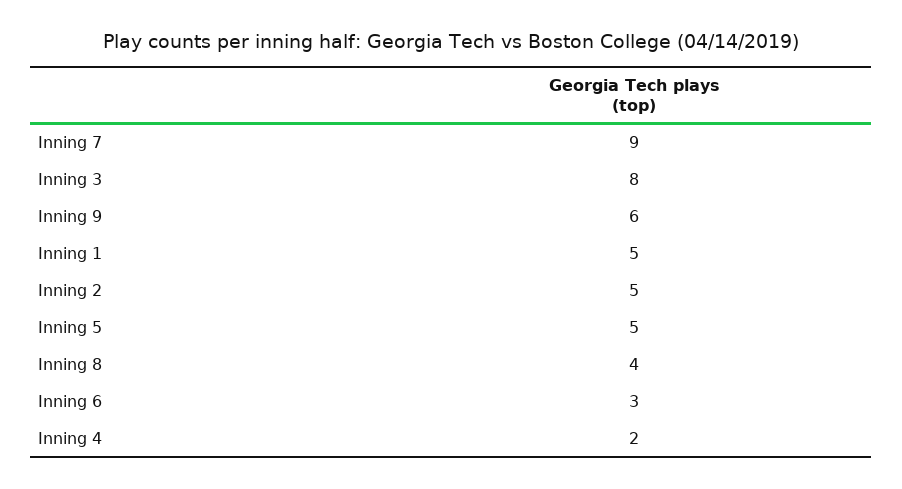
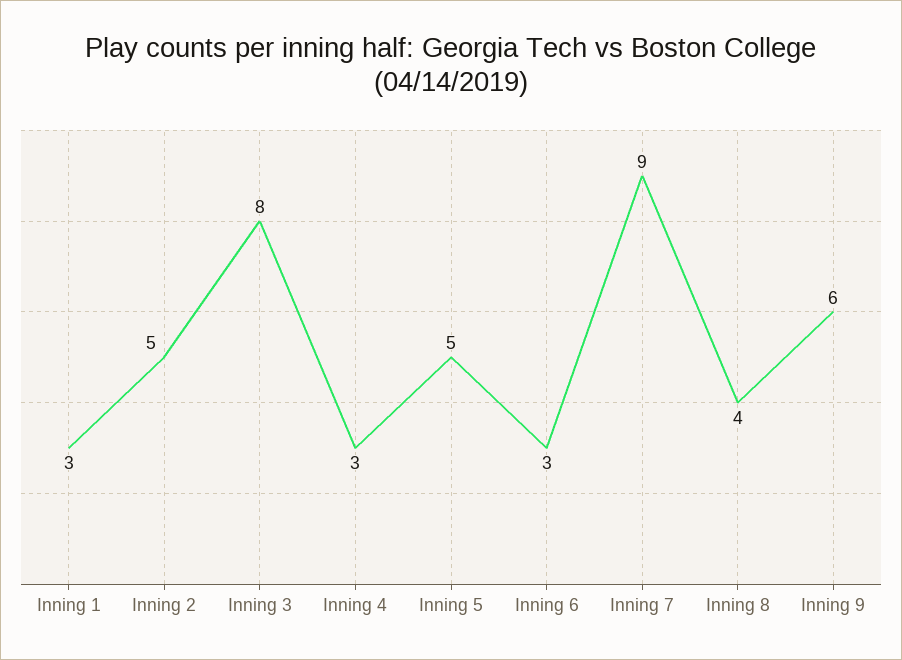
Inning 1: 5 -> 3
Inning 4: 2 -> 3

